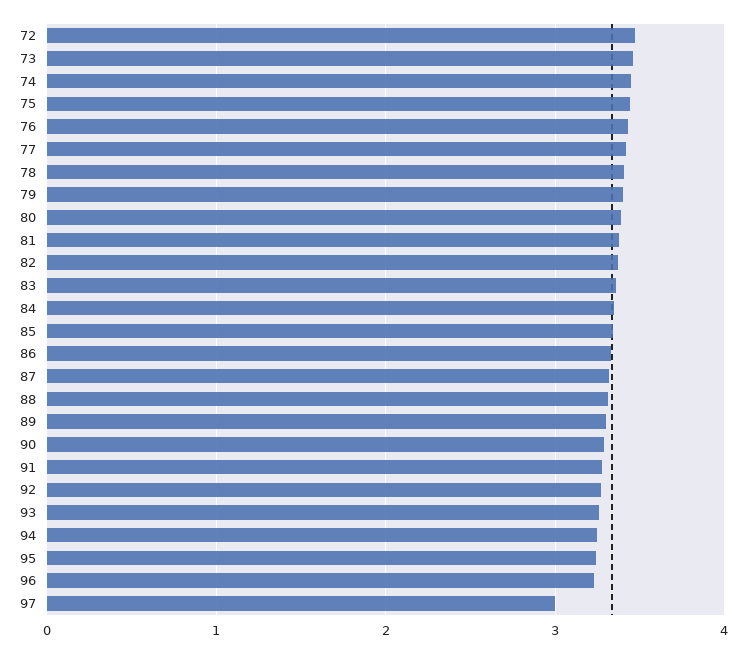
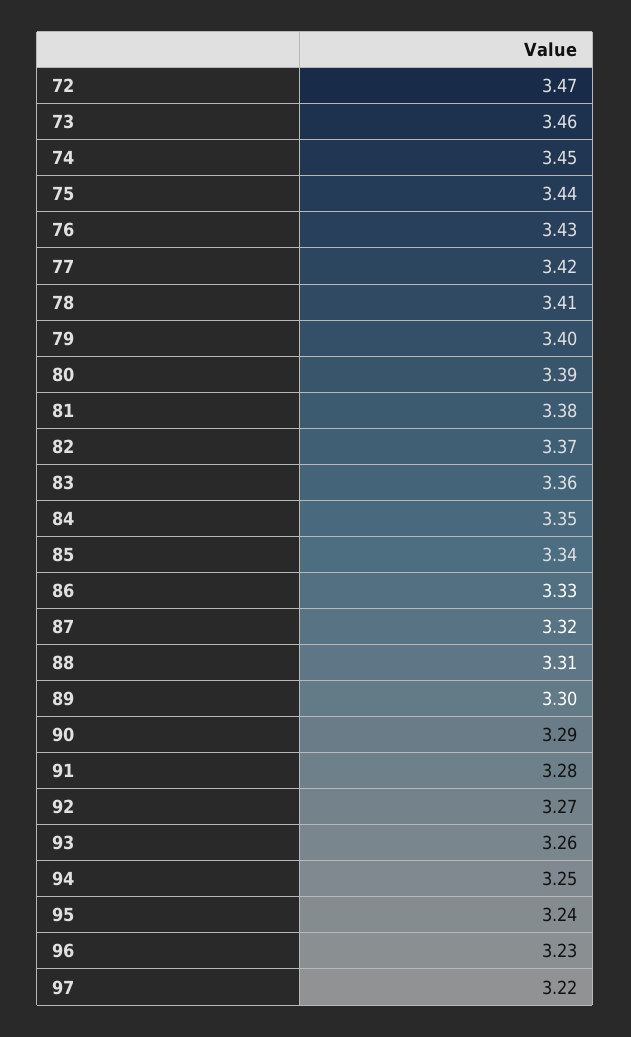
97: 3 -> 3.22

